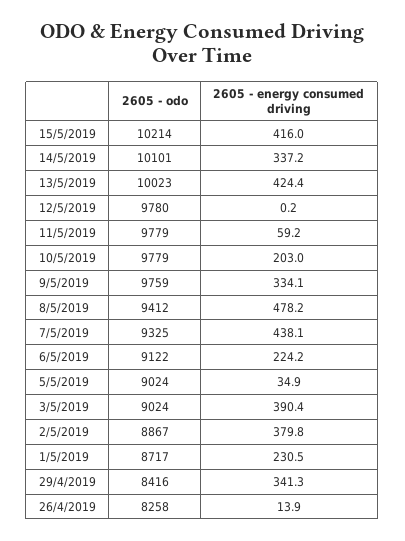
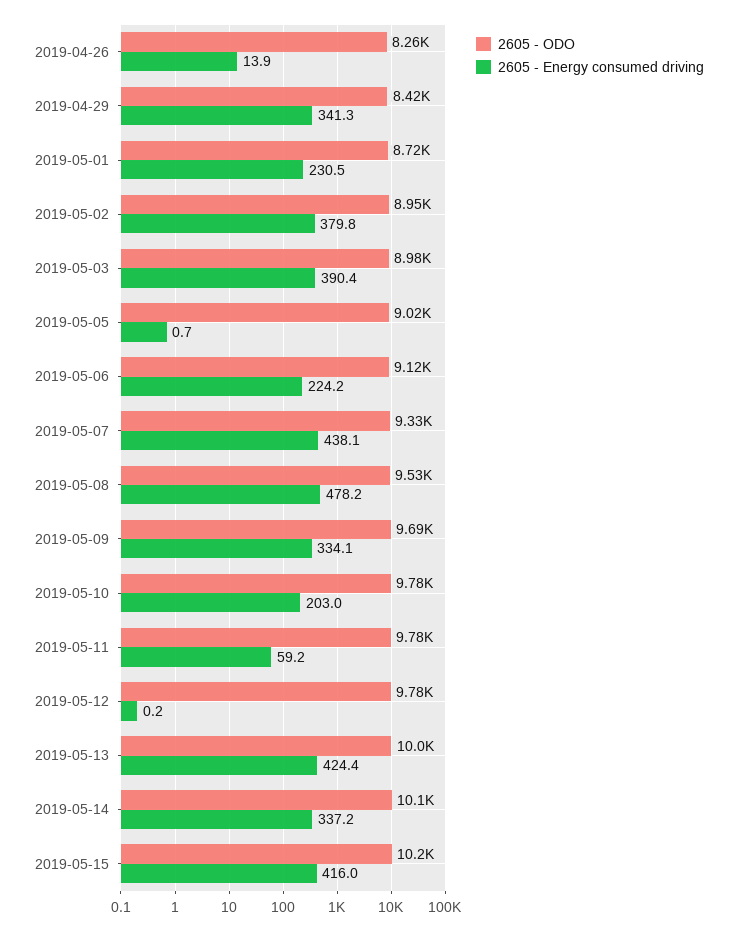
2605 - odo, 9/5/2019: 9759 -> 9690
2605 - odo, 8/5/2019: 9412 -> 9530
2605 - energy consumed driving, 5/5/2019: 34.9 -> 0.7
2605 - odo, 3/5/2019: 9024 -> 8980
2605 - odo, 2/5/2019: 8867 -> 8950

